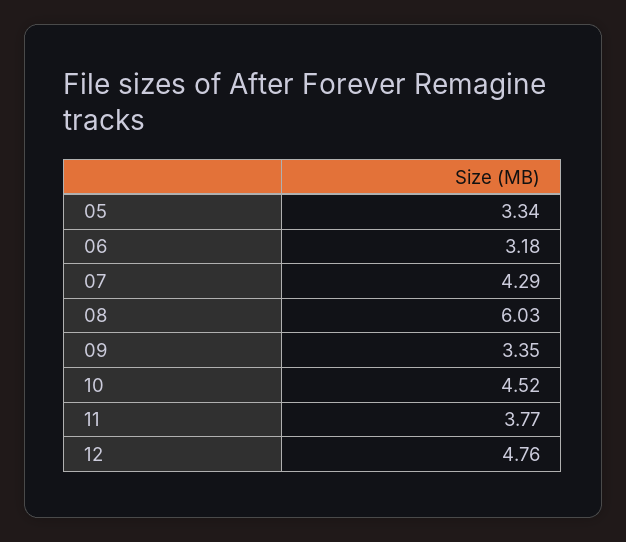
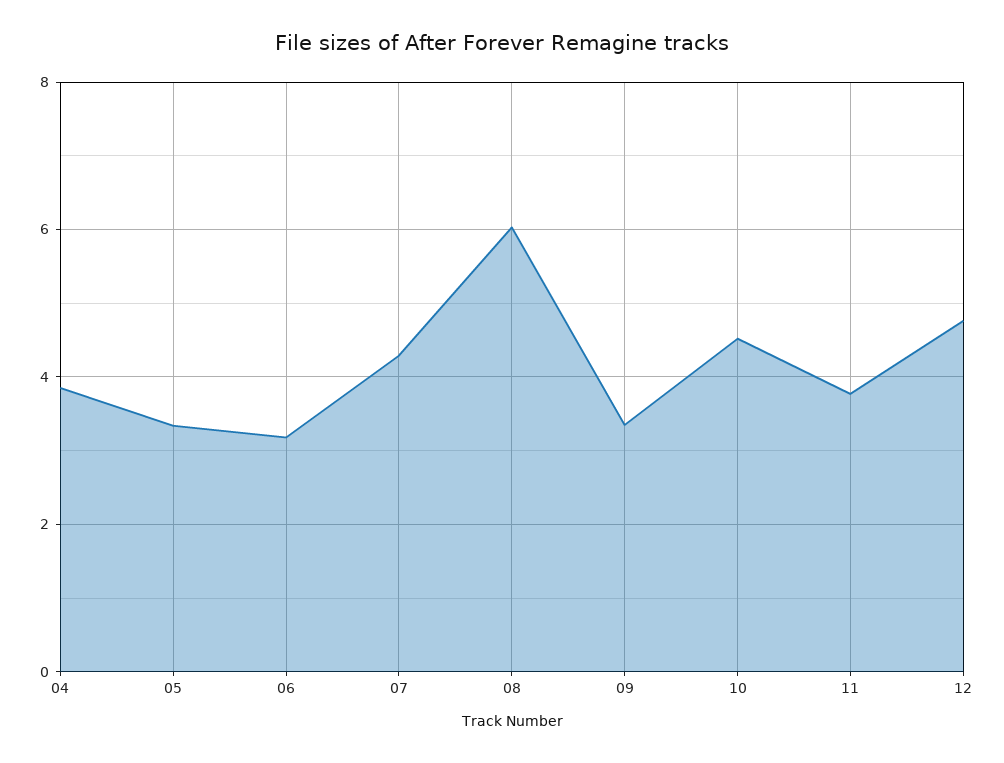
04: none -> 3.8

